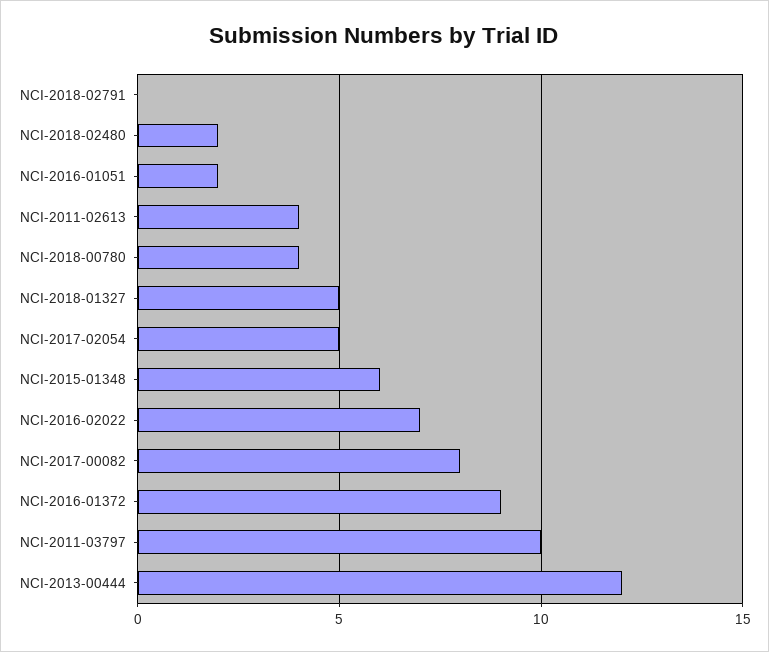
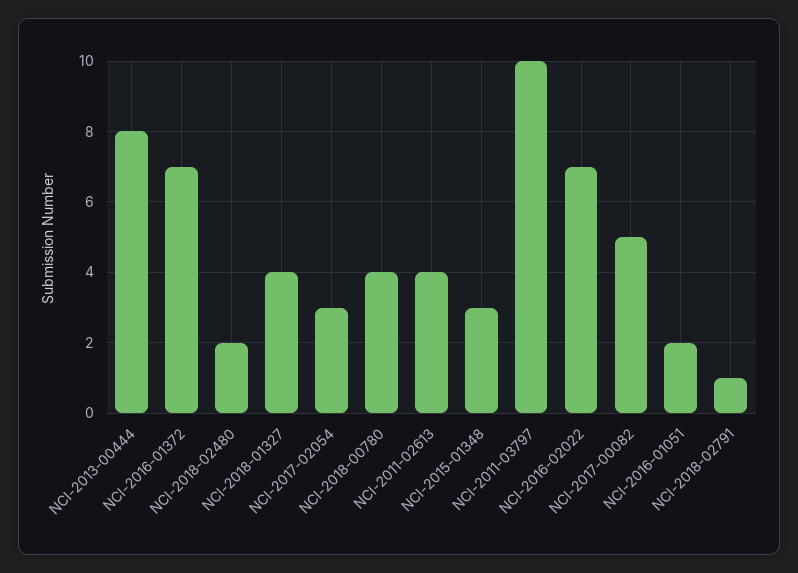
NCI-2018-02791: 0 -> 1
NCI-2018-01327: 5 -> 4
NCI-2017-02054: 5 -> 3
NCI-2015-01348: 6 -> 3
NCI-2017-00082: 8 -> 5
NCI-2016-01372: 9 -> 7
NCI-2013-00444: 12 -> 8

